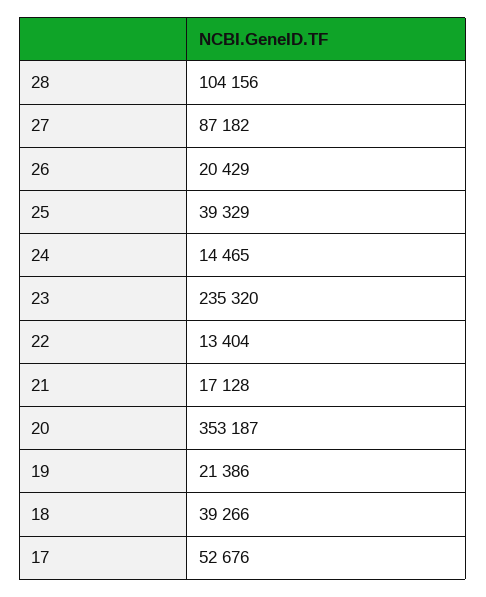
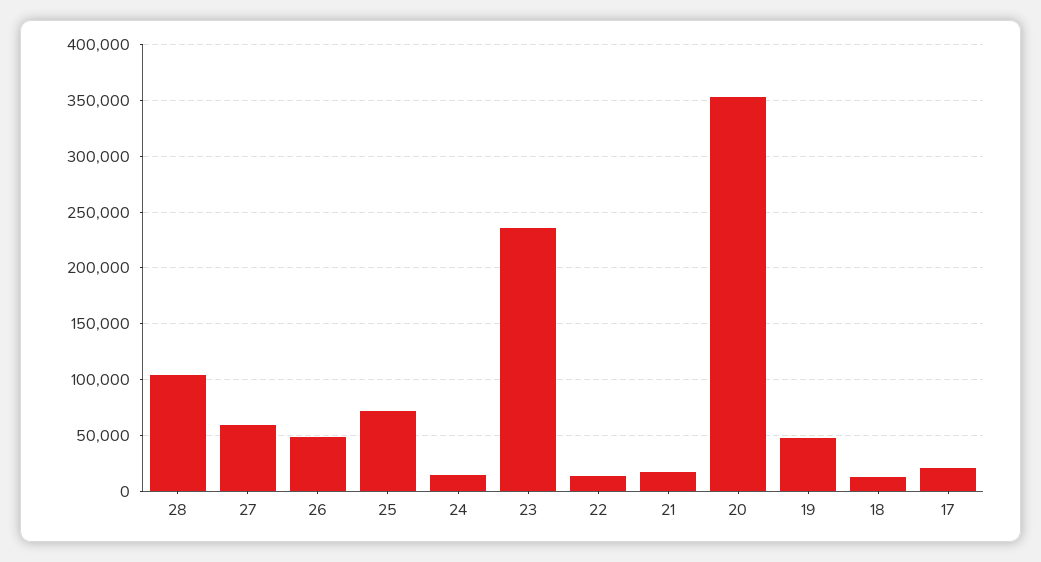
27: 87182 -> 60000
26: 20429 -> 50000
25: 39329 -> 70000
19: 21386 -> 50000
18: 39266 -> 10000
17: 52676 -> 20000

